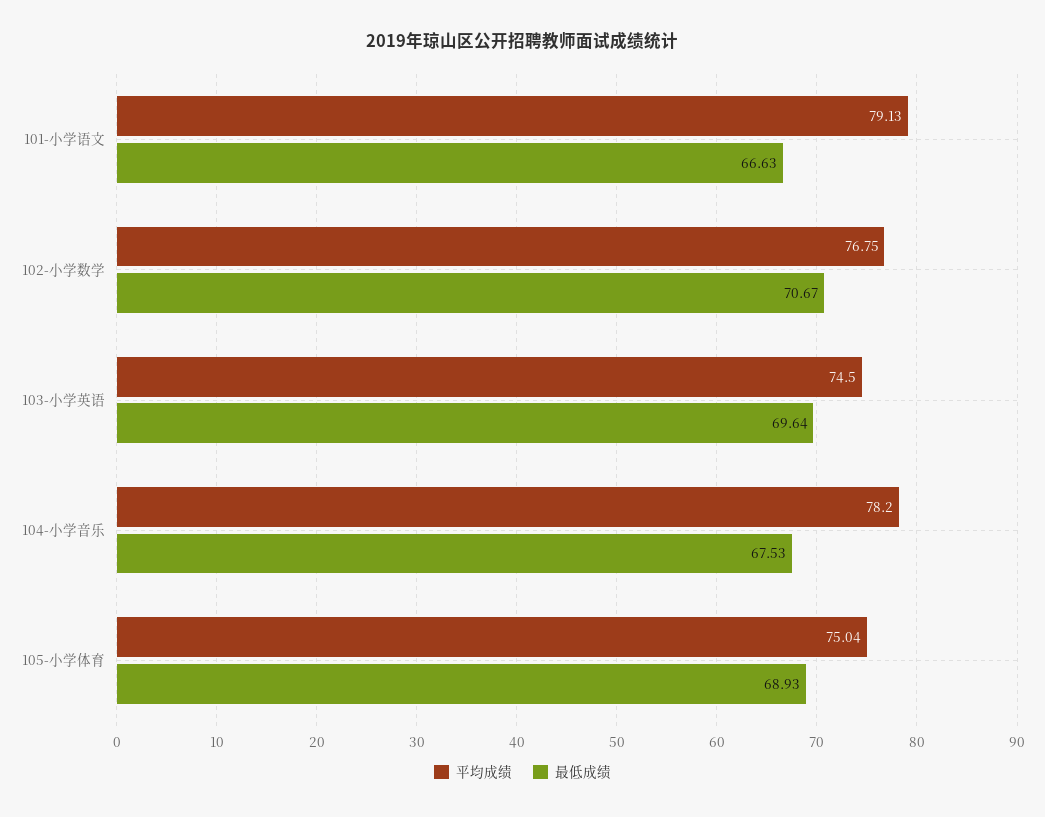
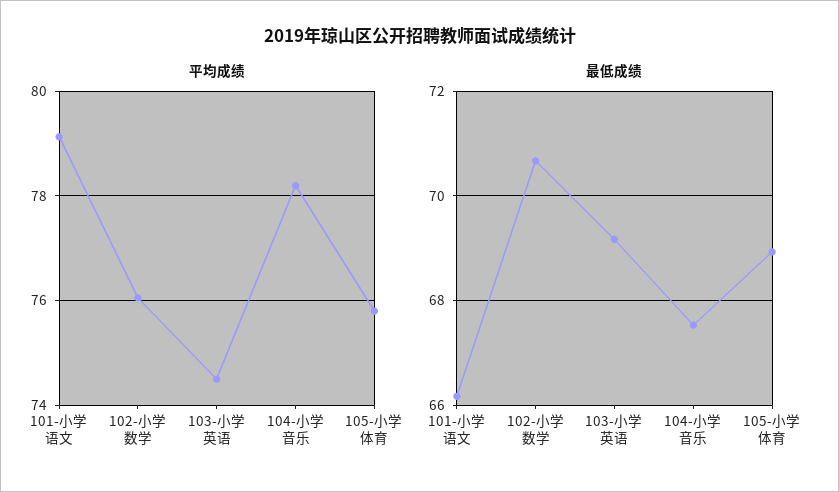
最低成绩, 101-小学语文: 66.63 -> 66.2
平均成绩, 102-小学数学: 76.75 -> 76
最低成绩, 103-小学英语: 69.64 -> 69.2
平均成绩, 105-小学体育: 75.04 -> 75.8

